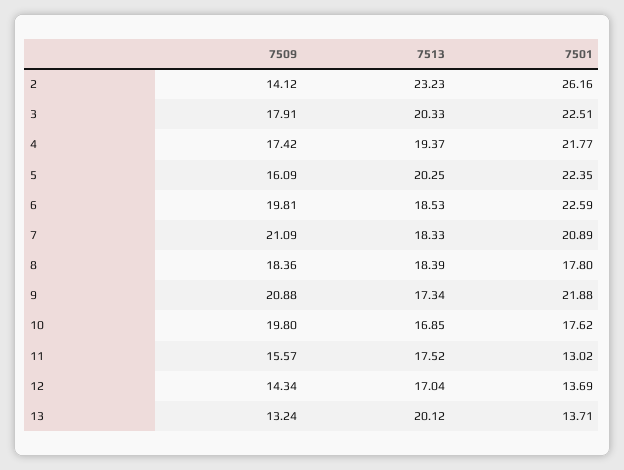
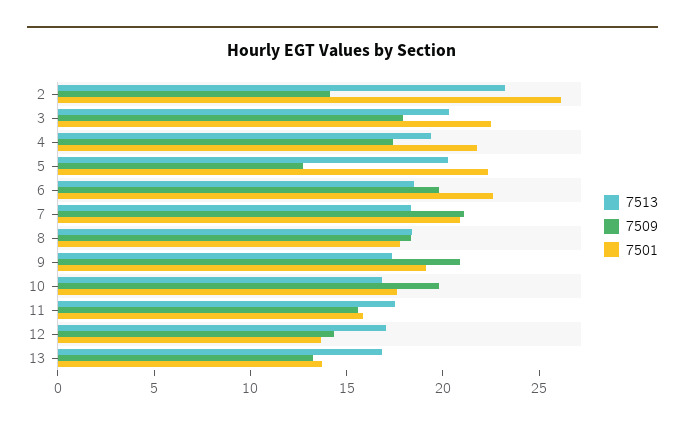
7509, 5: 16.09 -> 13
7501, 9: 21.88 -> 19
7501, 11: 13.02 -> 16
7513, 13: 20.12 -> 17

